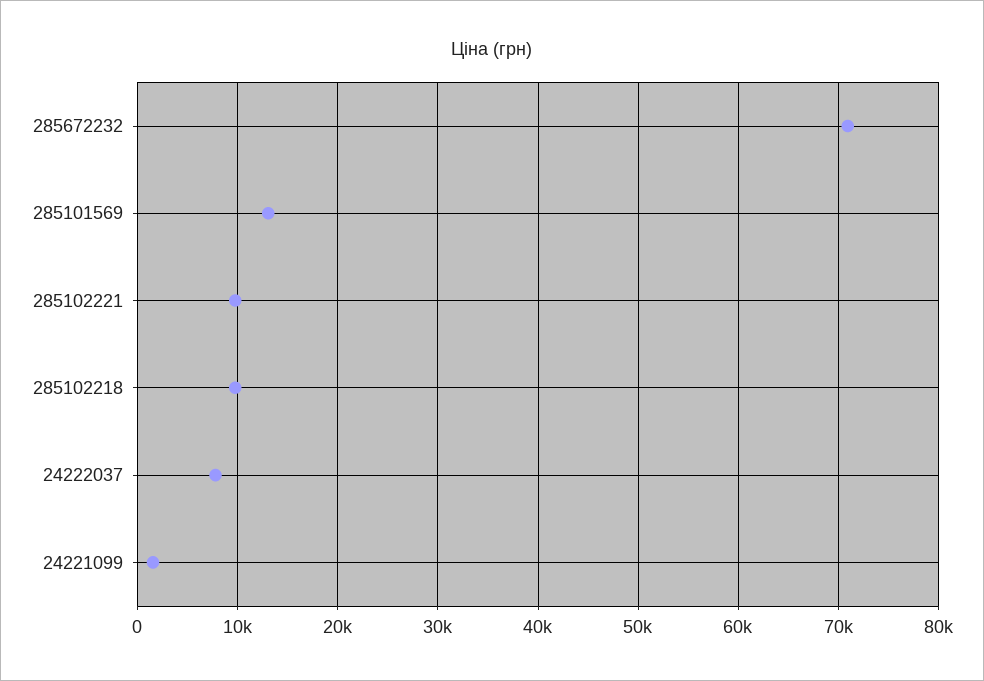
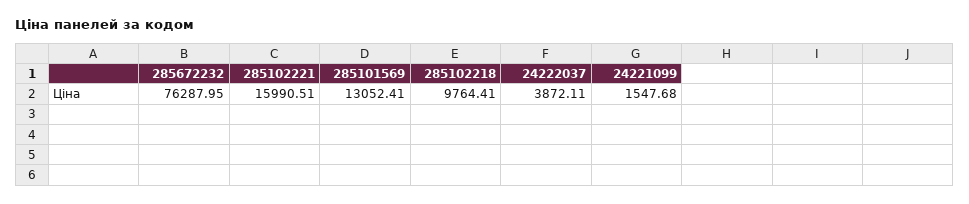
285672232: 71000 -> 76287.95
285102221: 10000 -> 15990.51
24222037: 8000 -> 3872.11

